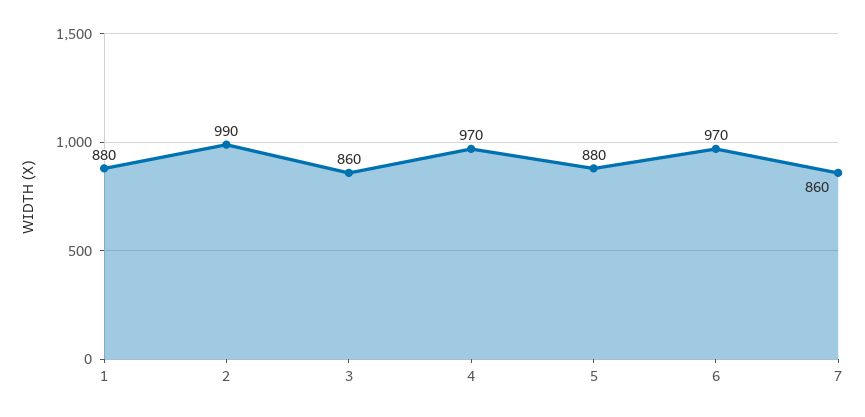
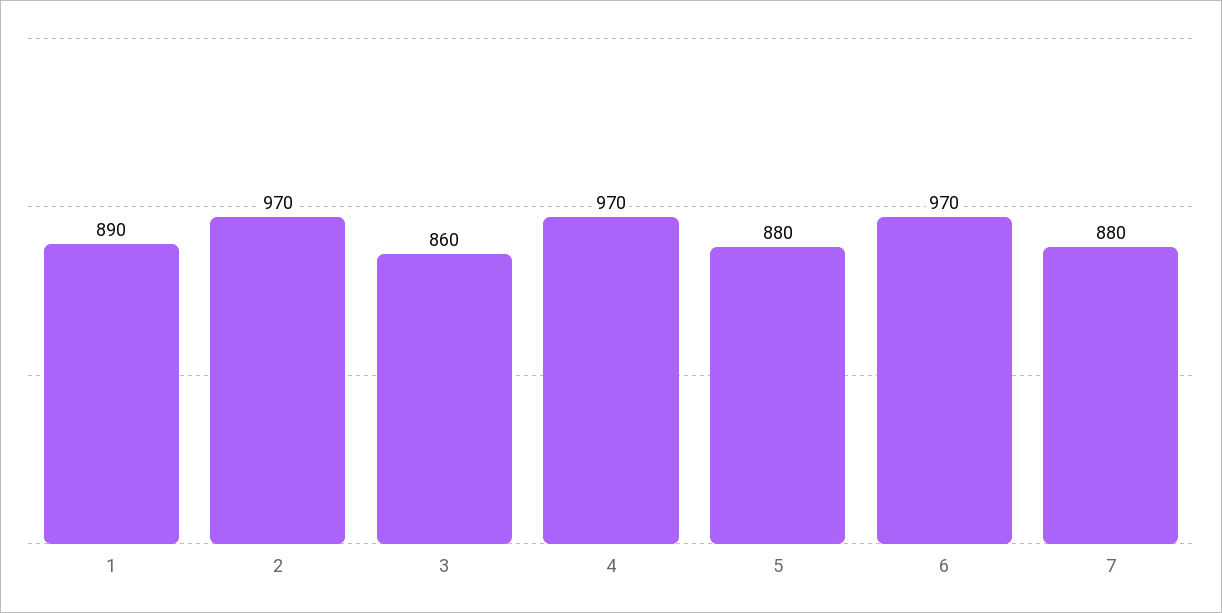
1: 880 -> 890
2: 990 -> 970
7: 860 -> 880

